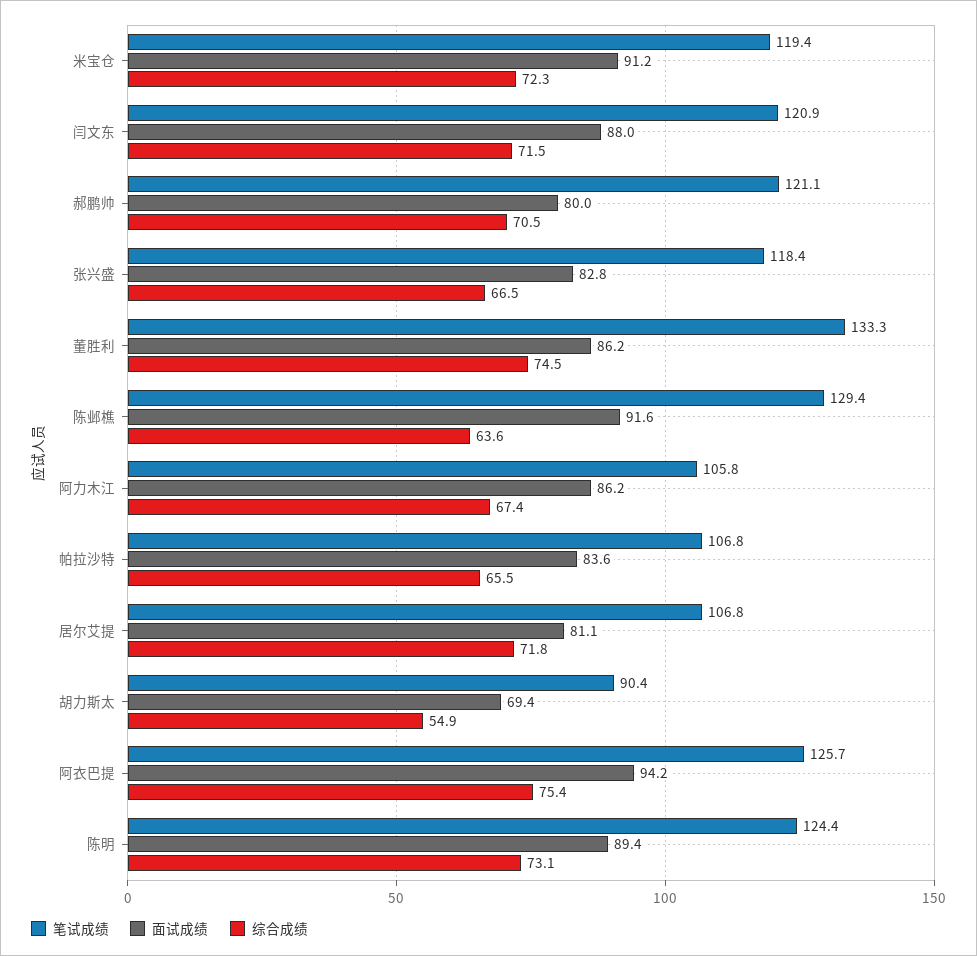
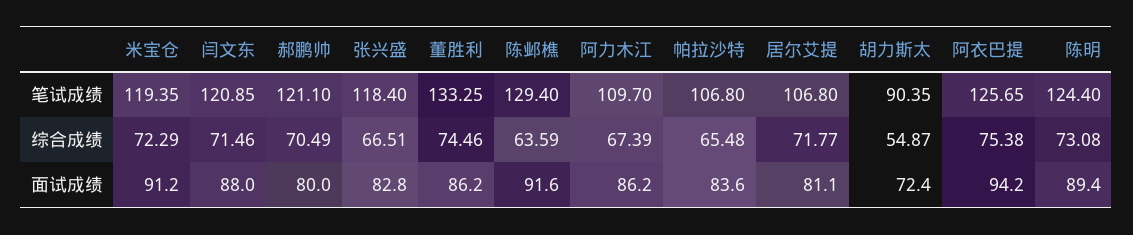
笔试成绩, 阿力木江: 105.8 -> 109.7
面试成绩, 胡力斯太: 69.4 -> 72.4

